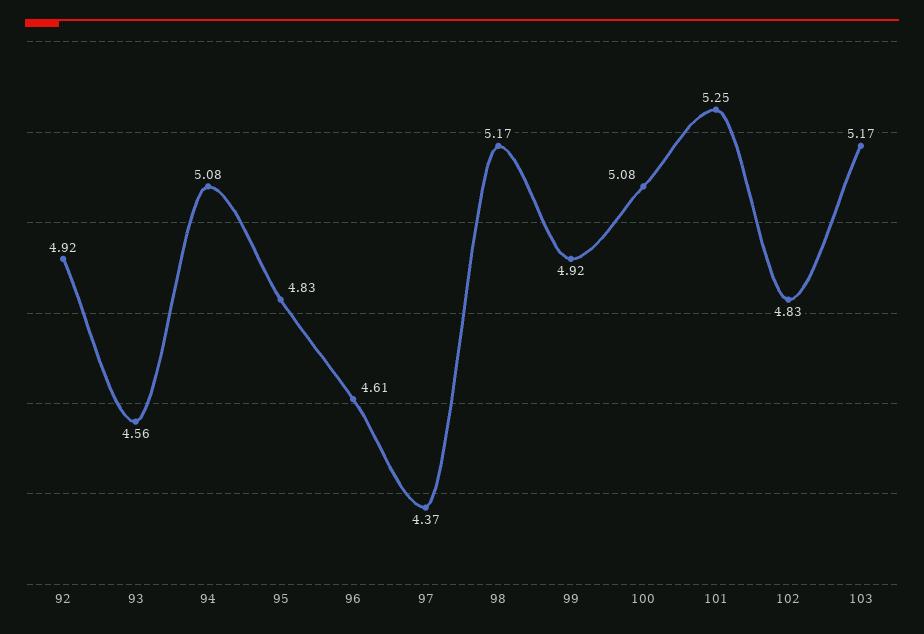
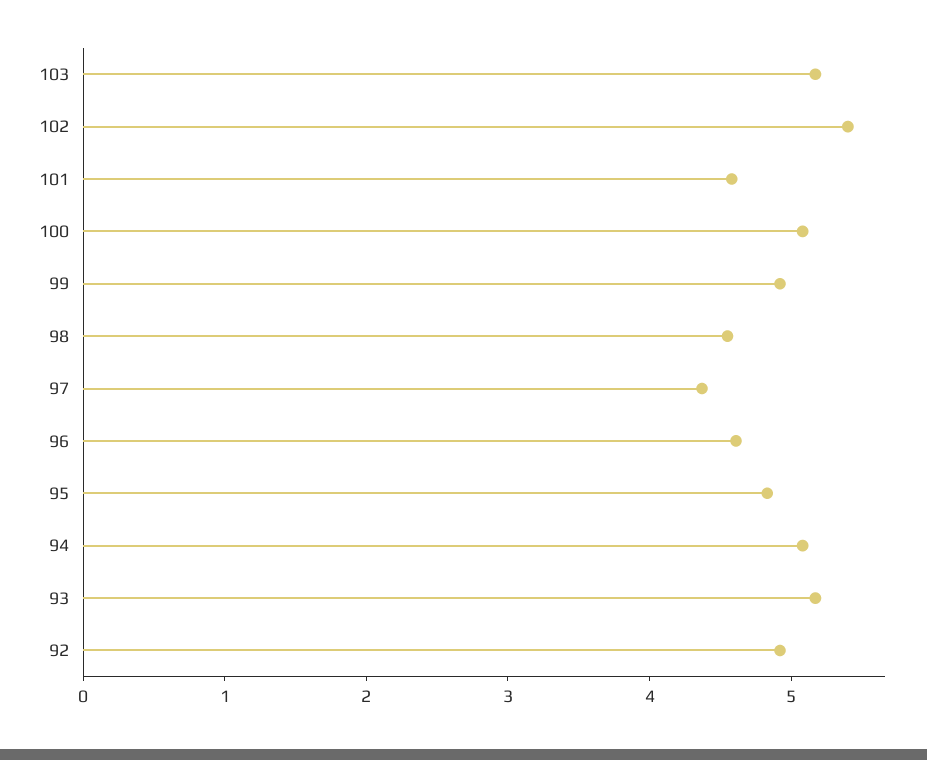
93: 4.56 -> 5.2
98: 5.17 -> 4.6
101: 5.25 -> 4.6
102: 4.83 -> 5.4

